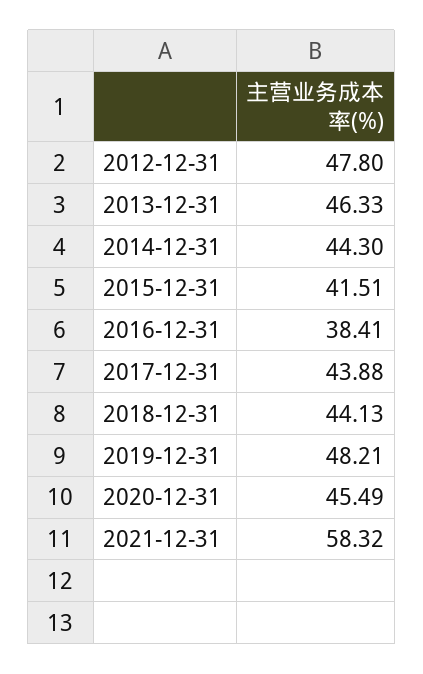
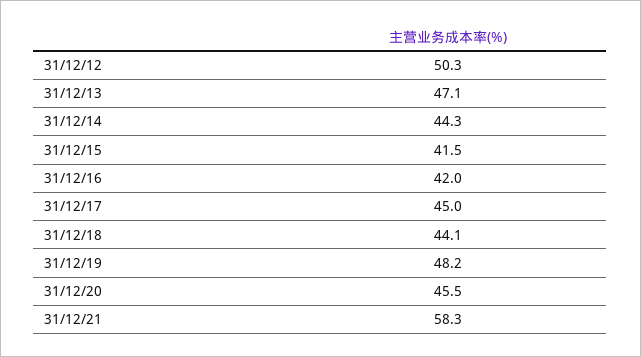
2012-12-31: 47.8 -> 50.3
2013-12-31: 46.33 -> 47.1
2016-12-31: 38.41 -> 42
2017-12-31: 43.88 -> 45

